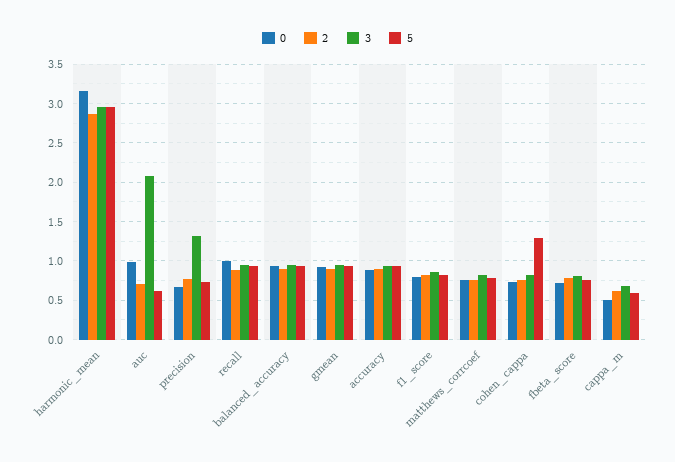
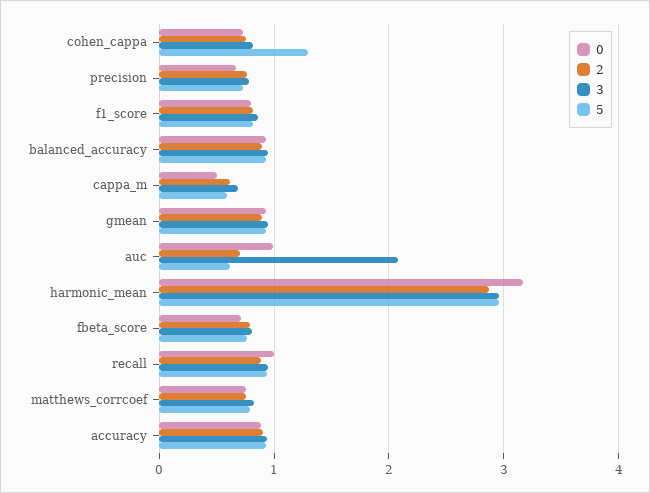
3, precision: 1.3 -> 0.8

